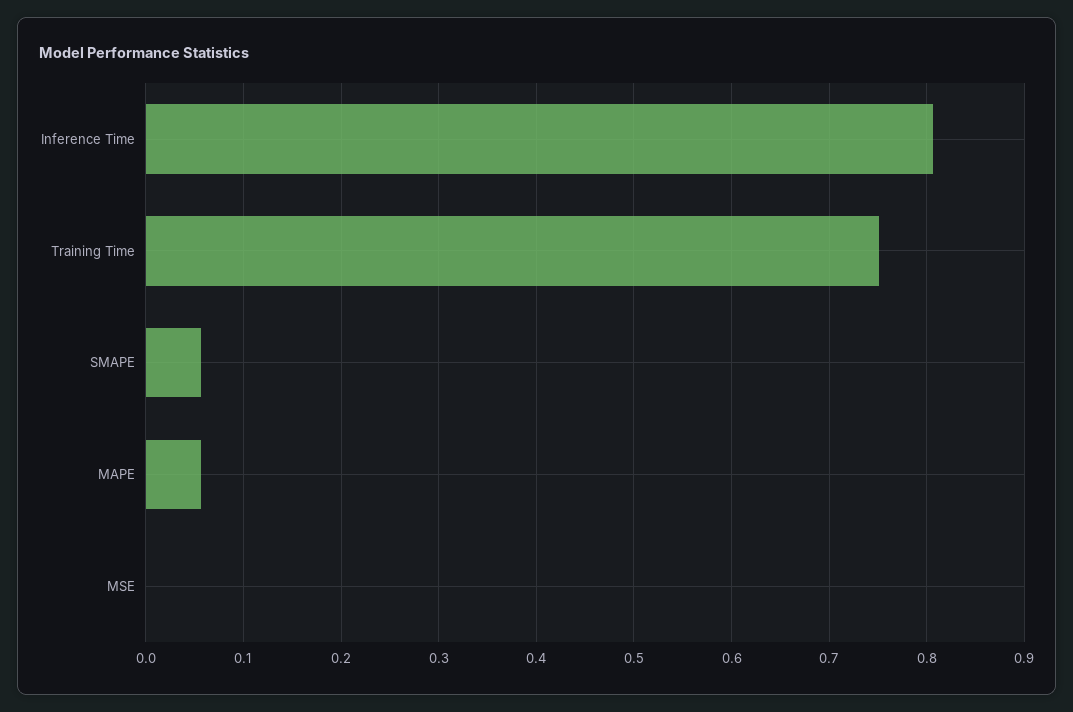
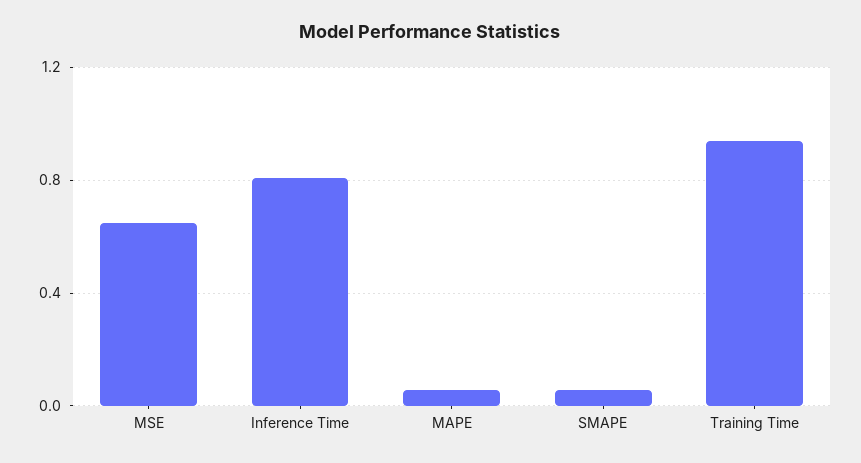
Training Time: 0.75 -> 0.95
MSE: 0 -> 0.65

